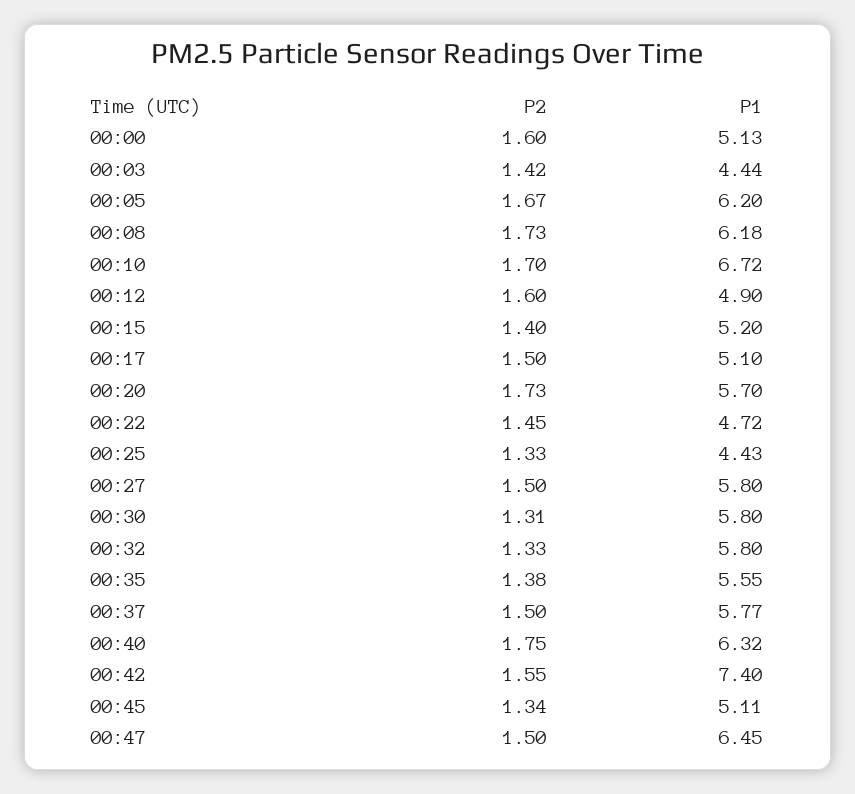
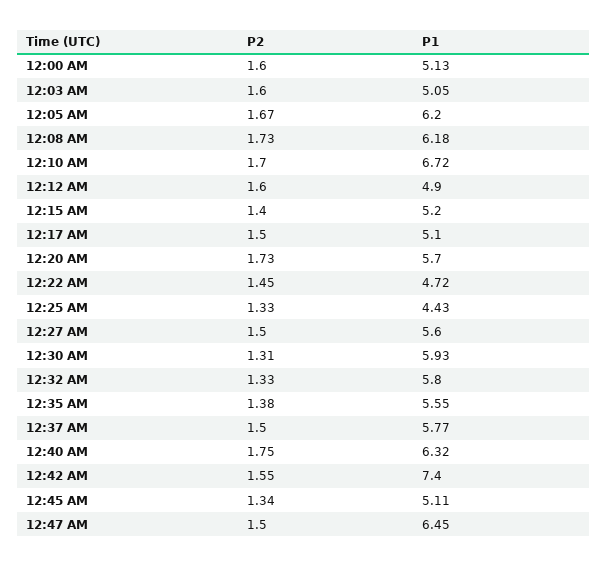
P2, 00:03: 1.42 -> 1.6
P1, 00:03: 4.44 -> 5.05
P1, 00:27: 5.8 -> 5.6
P1, 00:30: 5.8 -> 5.93

